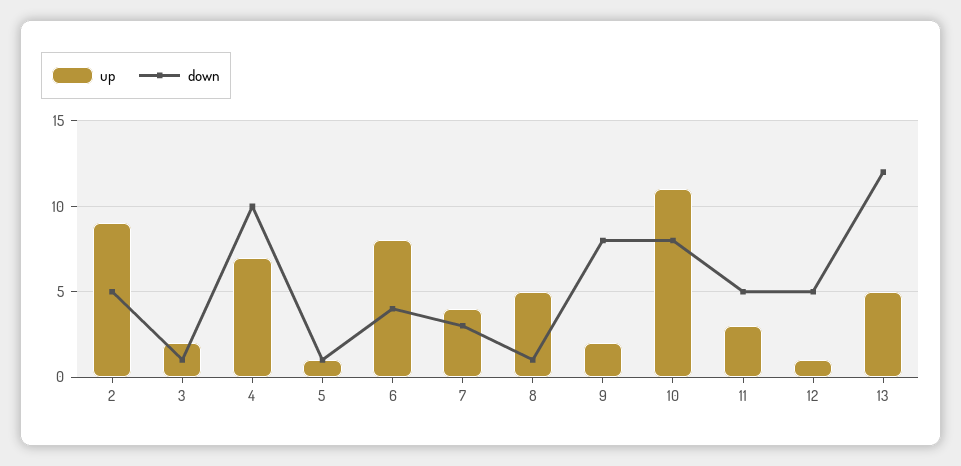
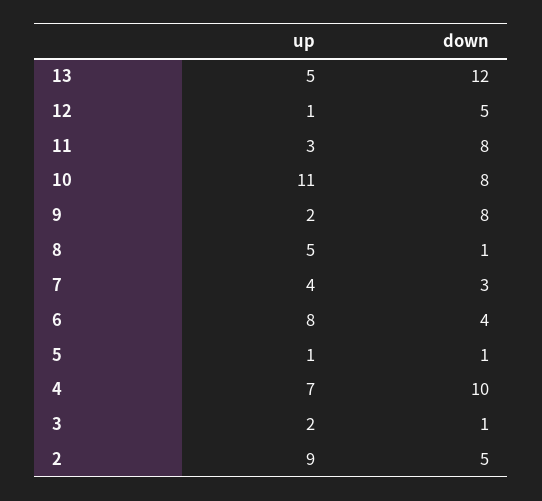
down, 11: 5 -> 8

